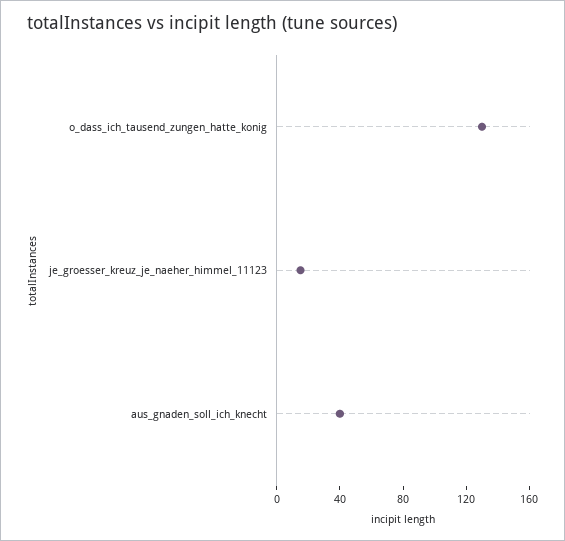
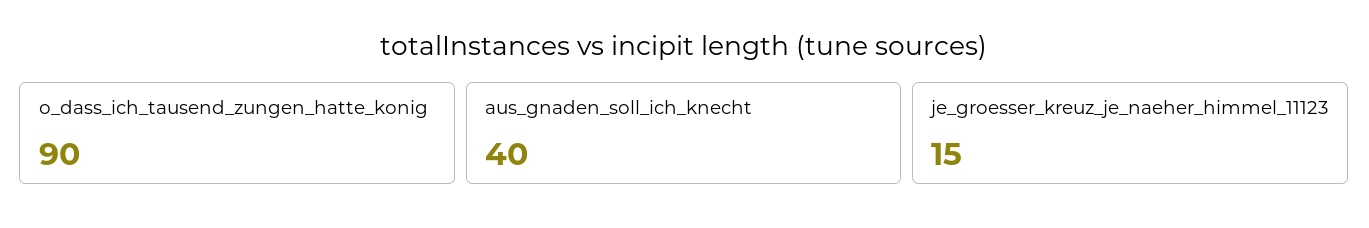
o_dass_ich_tausend_zungen_hatte_konig: 130 -> 90

